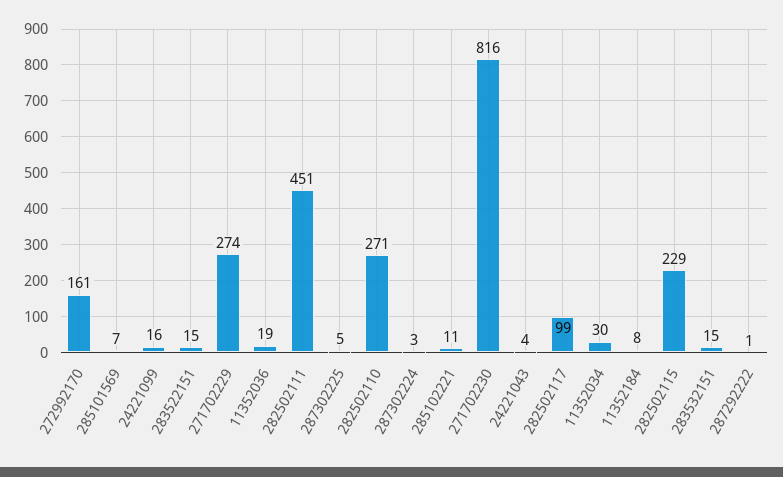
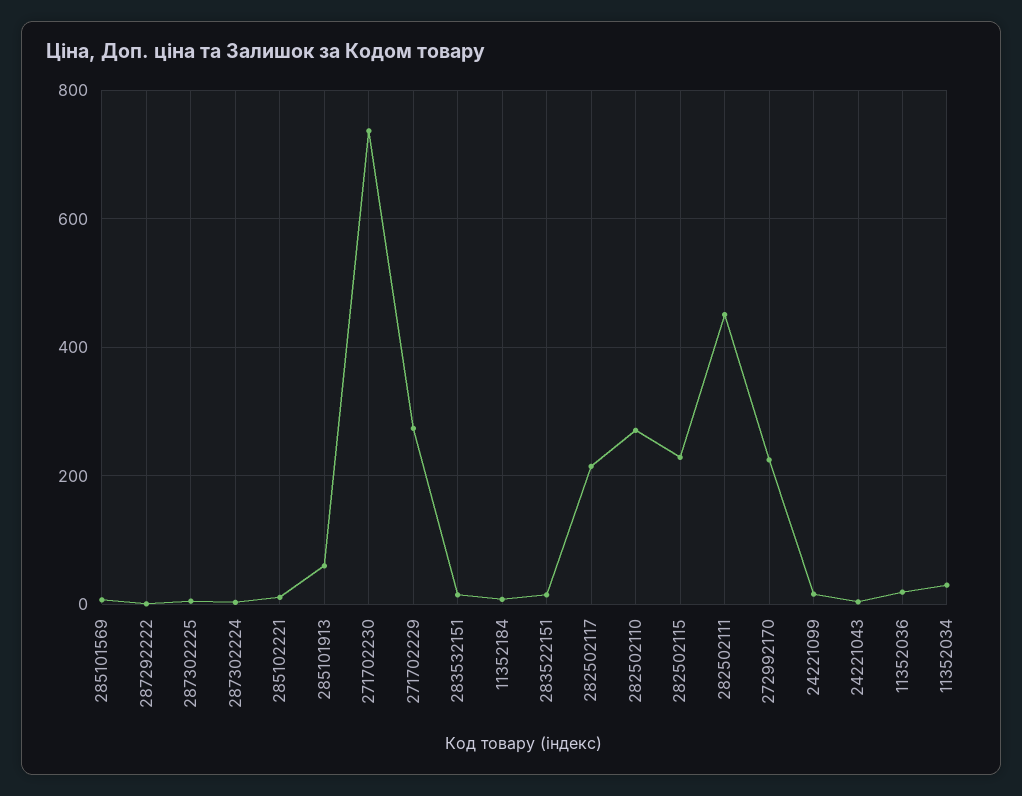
272992170: 161 -> 220
271702230: 816 -> 740
282502117: 99 -> 220
285101913: none -> 60

